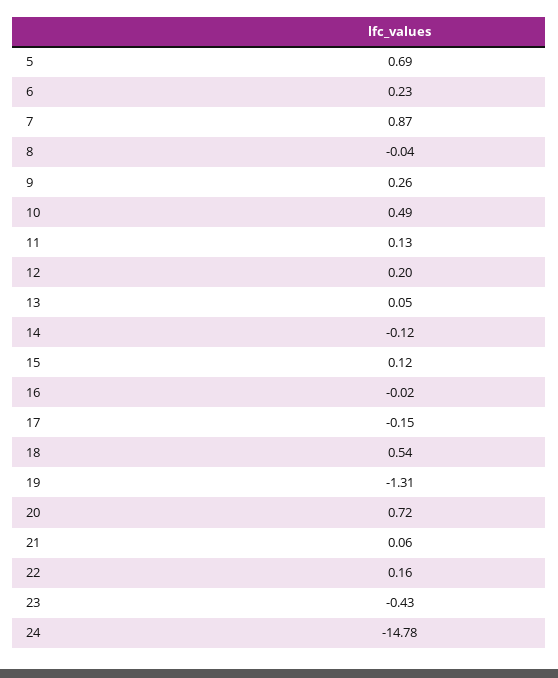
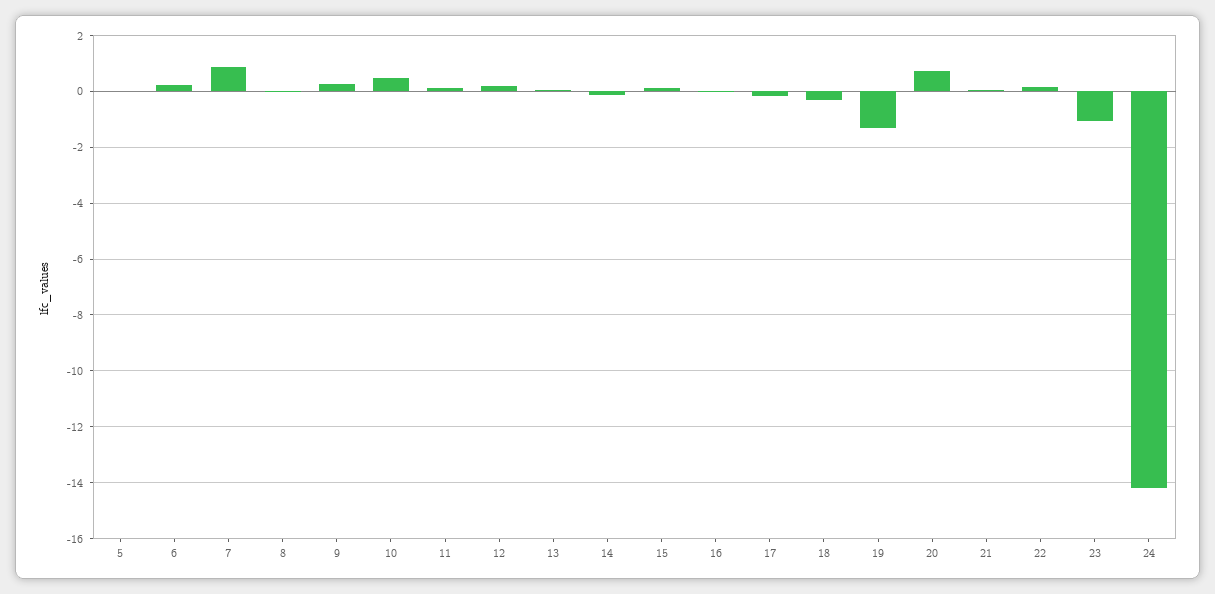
5: 0.69 -> 0
18: 0.54 -> -0.25
23: -0.43 -> -1
24: -14.78 -> -14.25

